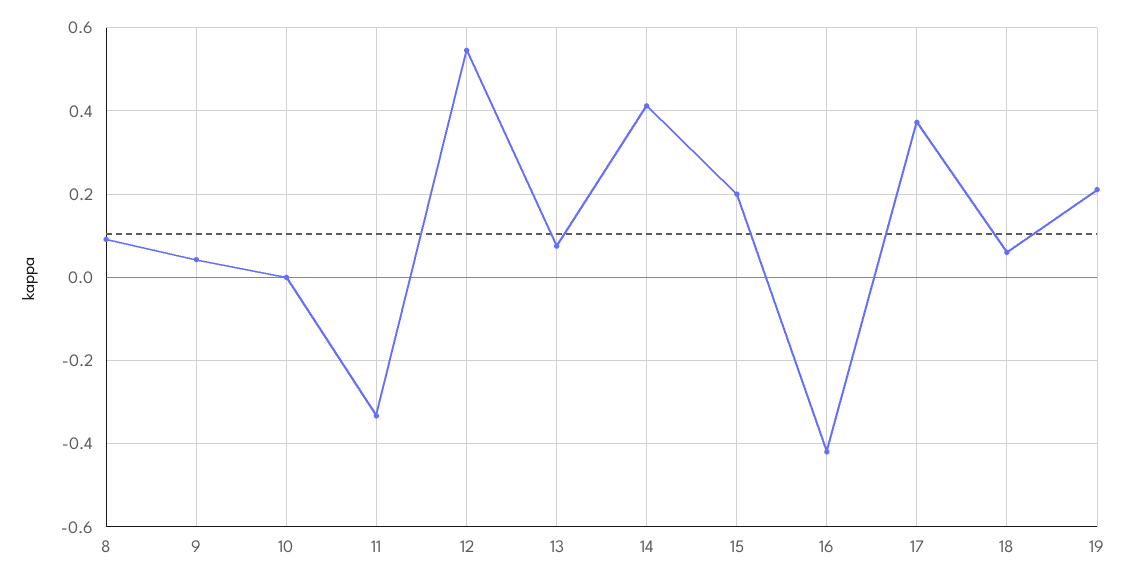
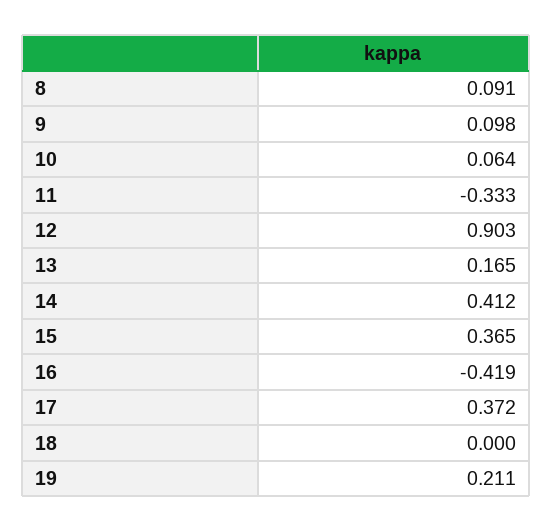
9: 0.04 -> 0.098
10: 0 -> 0.064
12: 0.54 -> 0.903
13: 0.08 -> 0.165
15: 0.2 -> 0.365
18: 0.06 -> 0

